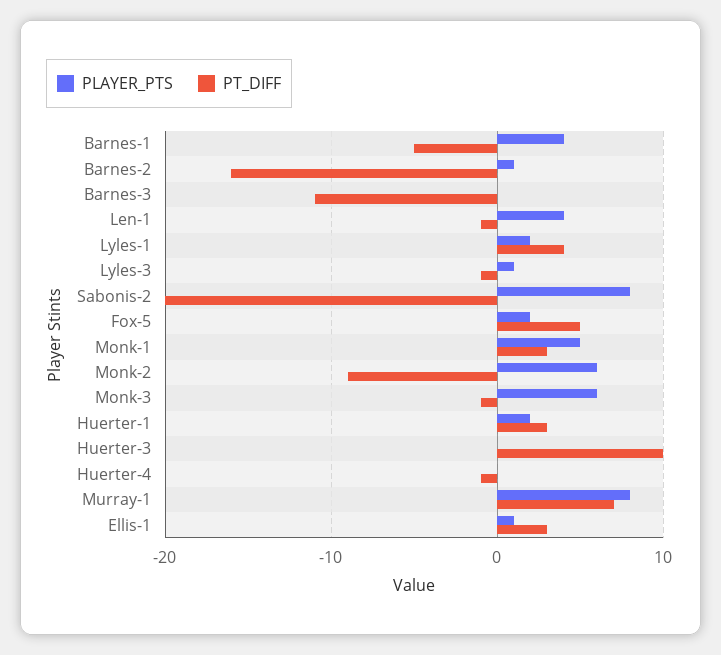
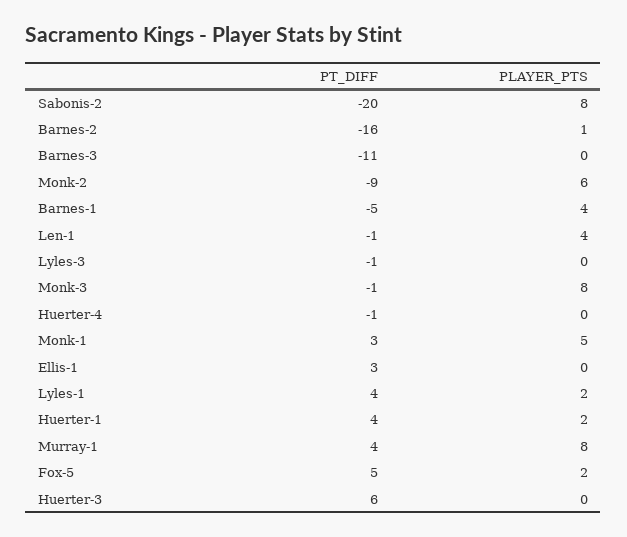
PLAYER_PTS, Lyles-3: 1 -> 0
PLAYER_PTS, Monk-3: 6 -> 8
PT_DIFF, Huerter-1: 3 -> 4
PT_DIFF, Huerter-3: 10 -> 6
PT_DIFF, Murray-1: 7 -> 4
PLAYER_PTS, Ellis-1: 1 -> 0

